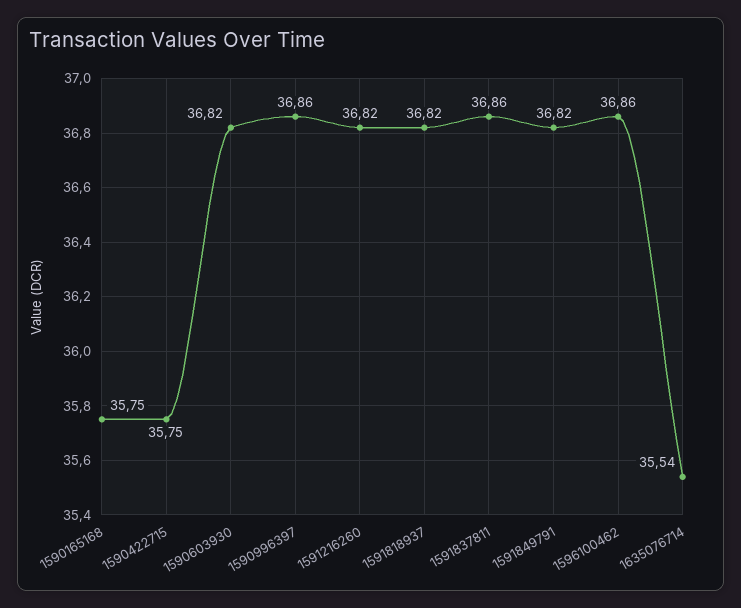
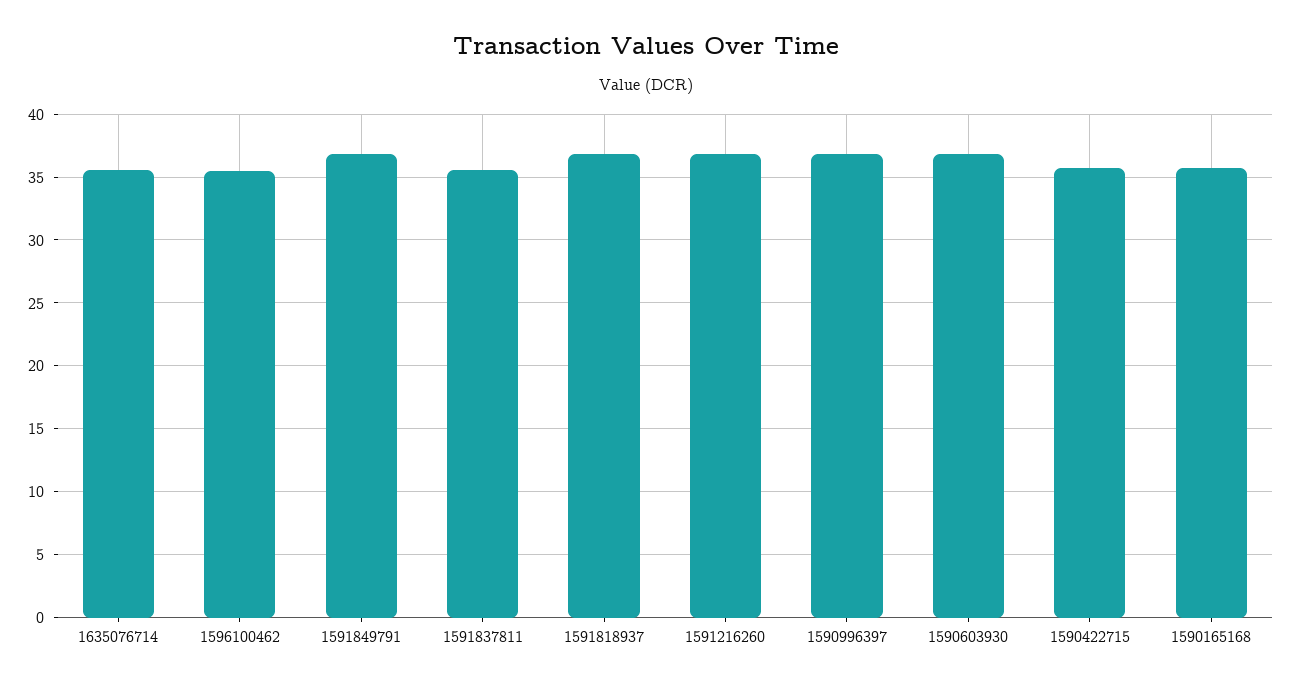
1591837811: 36.86 -> 35.5
1596100462: 36.86 -> 35.5

